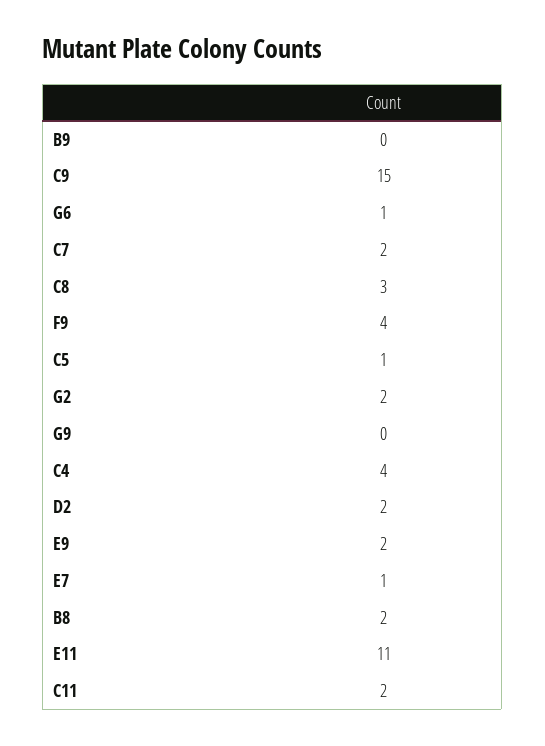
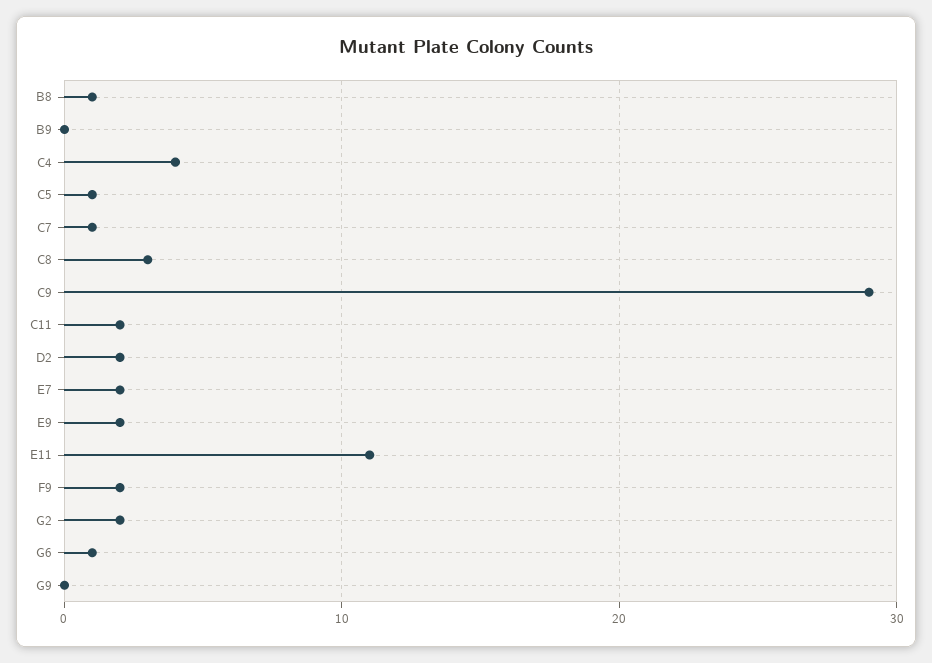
C9: 15 -> 29
C7: 2 -> 1
F9: 4 -> 2
E7: 1 -> 2
B8: 2 -> 1

